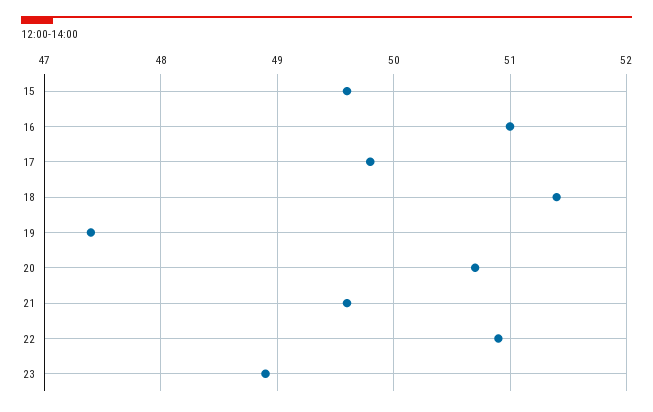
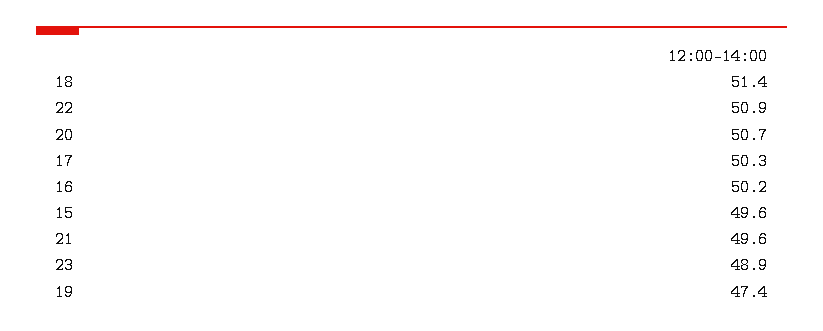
16: 51 -> 50.2
17: 49.8 -> 50.3

